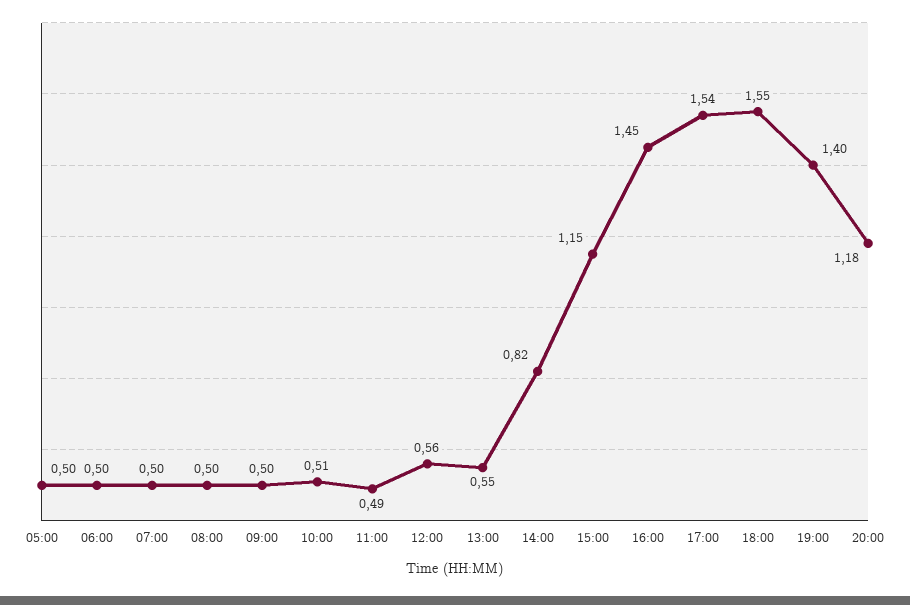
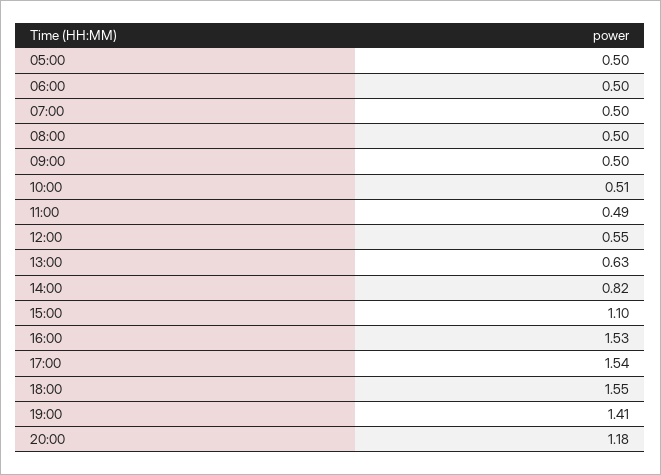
12:00: 0.56 -> 0.55
13:00: 0.55 -> 0.63
15:00: 1.15 -> 1.1
16:00: 1.45 -> 1.53
19:00: 1.4 -> 1.41

